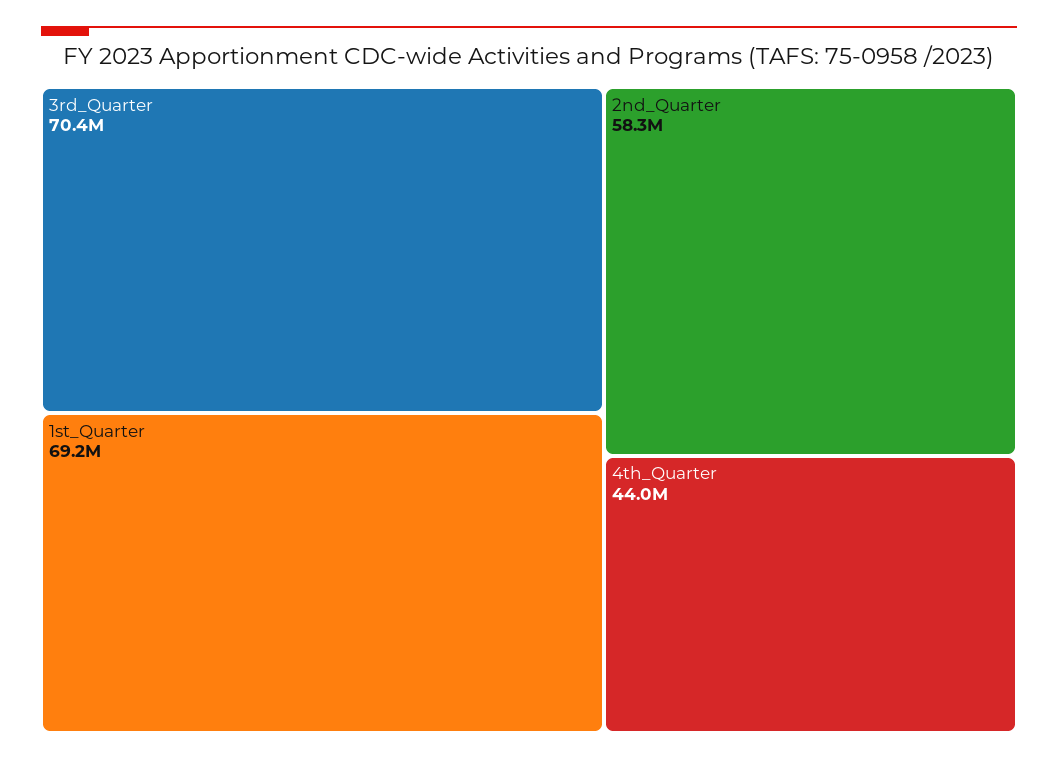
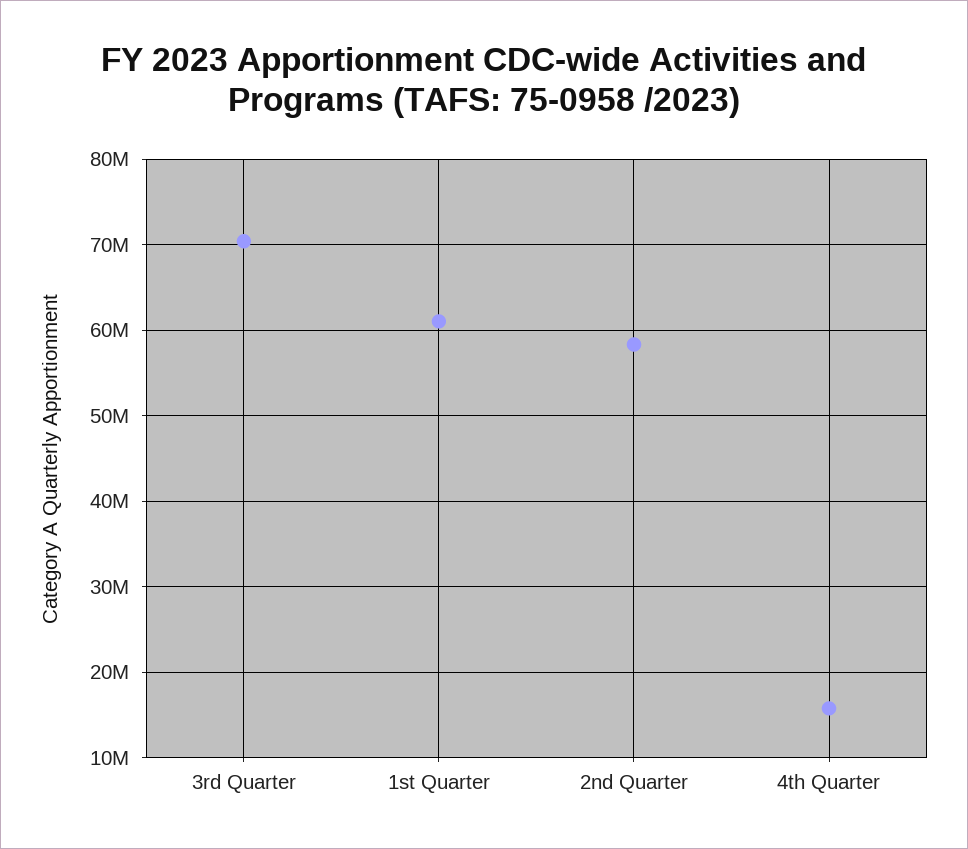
1st_Quarter: 69200000 -> 61000000
4th_Quarter: 44000000 -> 16000000

